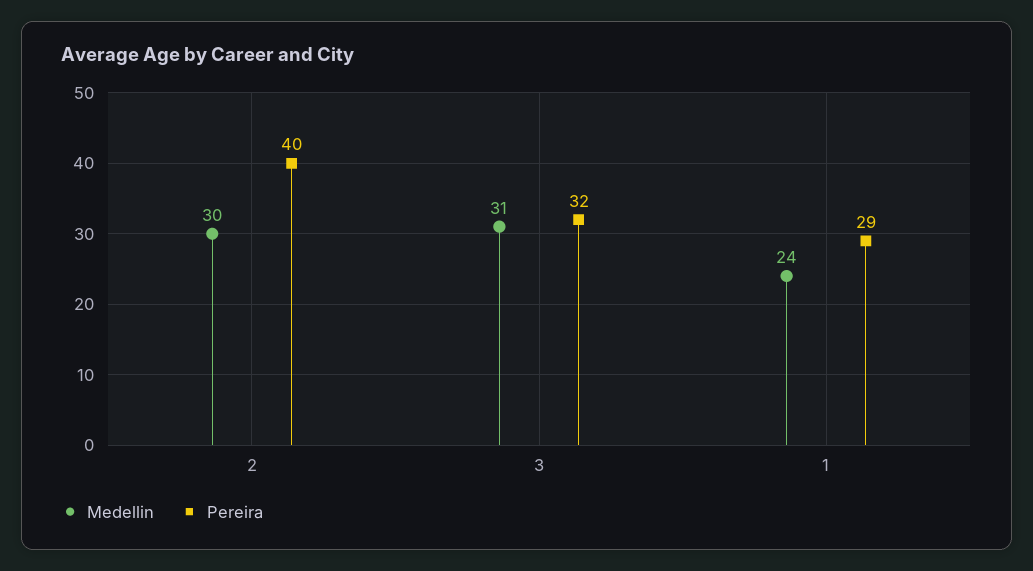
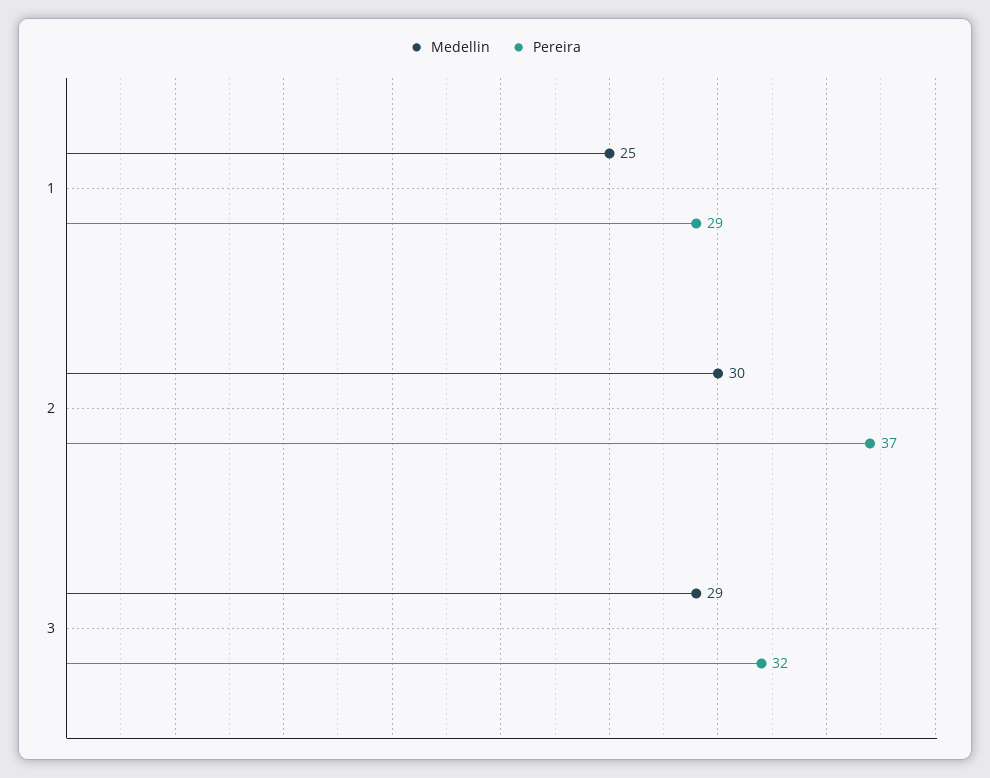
Pereira, 2: 40 -> 37
Medellin, 3: 31 -> 29
Medellin, 1: 24 -> 25

